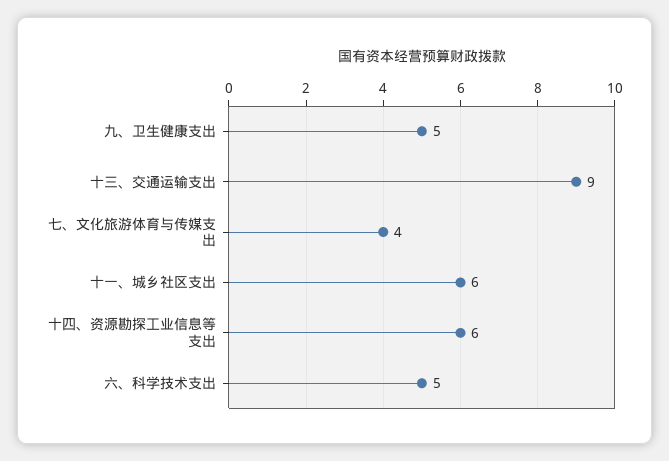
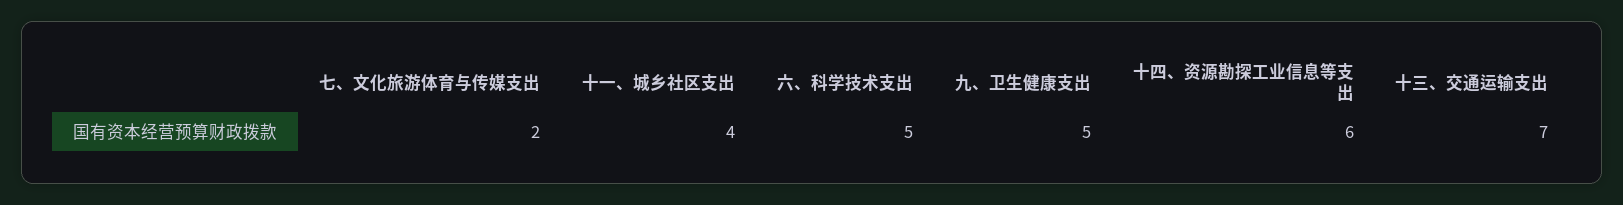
十三、交通运输支出: 9 -> 7
七、文化旅游体育与传媒支出: 4 -> 2
十一、城乡社区支出: 6 -> 4

